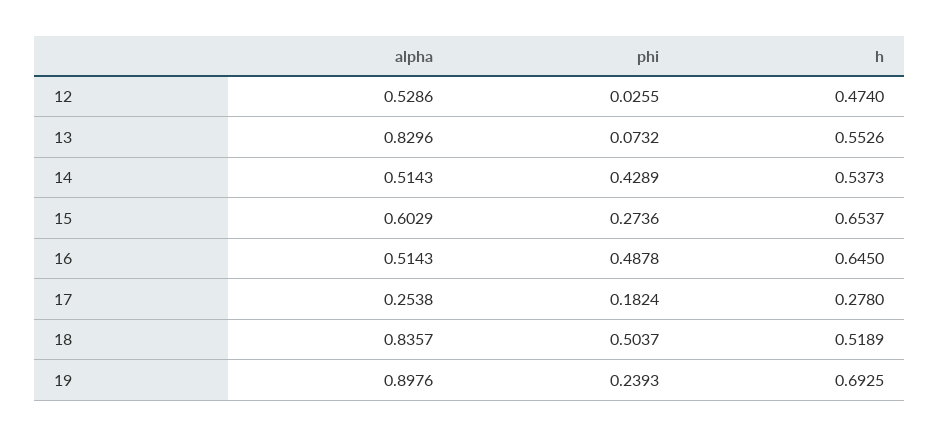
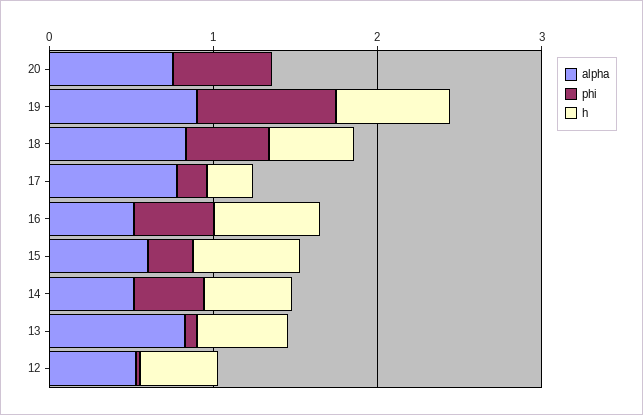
alpha, 17: 0.2538 -> 0.8
phi, 19: 0.2393 -> 0.8
alpha, 20: none -> 0.8
phi, 20: none -> 0.6
h, 20: none -> 0

